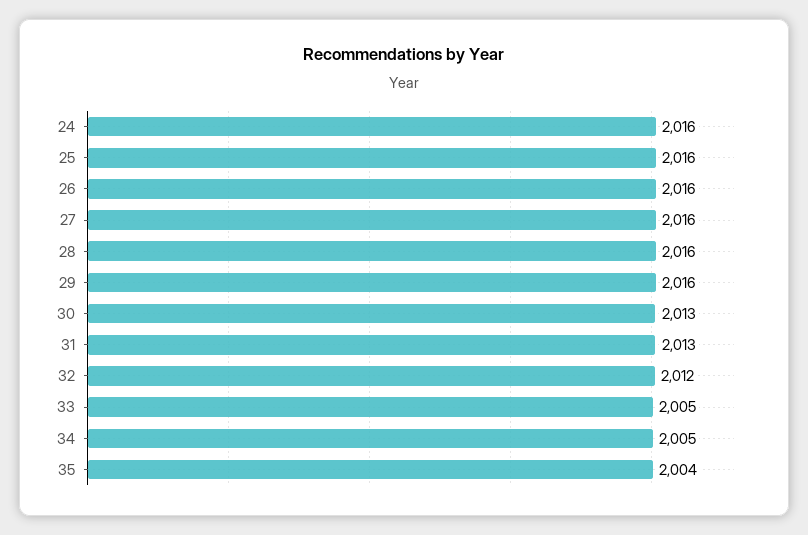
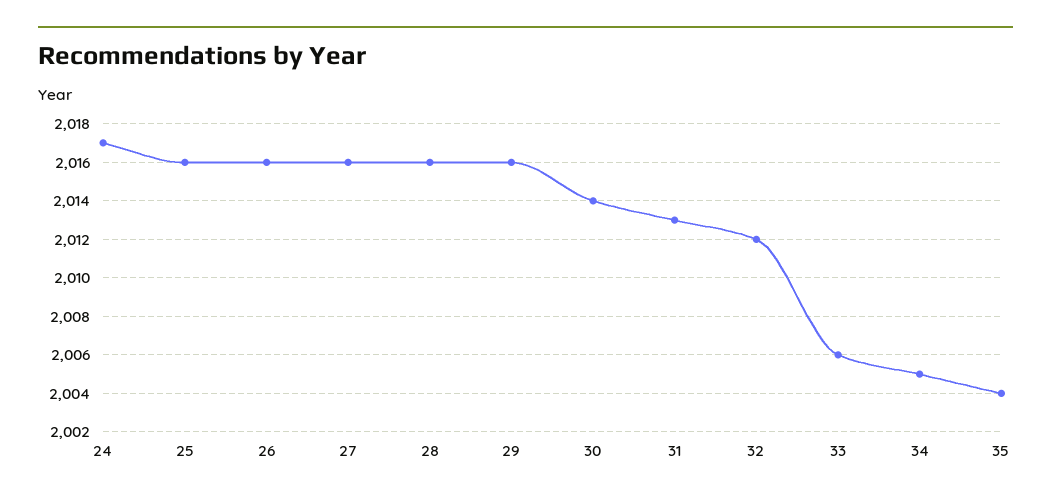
24: 2016 -> 2017
30: 2013 -> 2014
33: 2005 -> 2006

